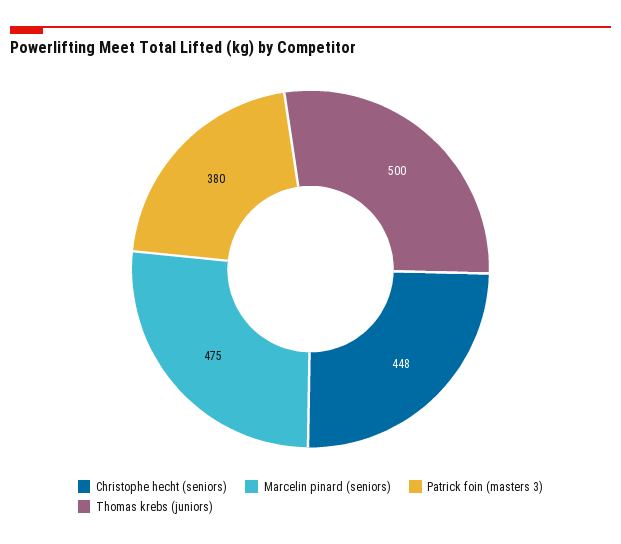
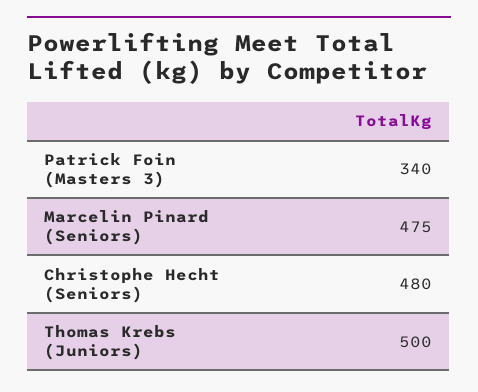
Christophe hecht (seniors): 448 -> 480
Patrick foin (masters 3): 380 -> 340

